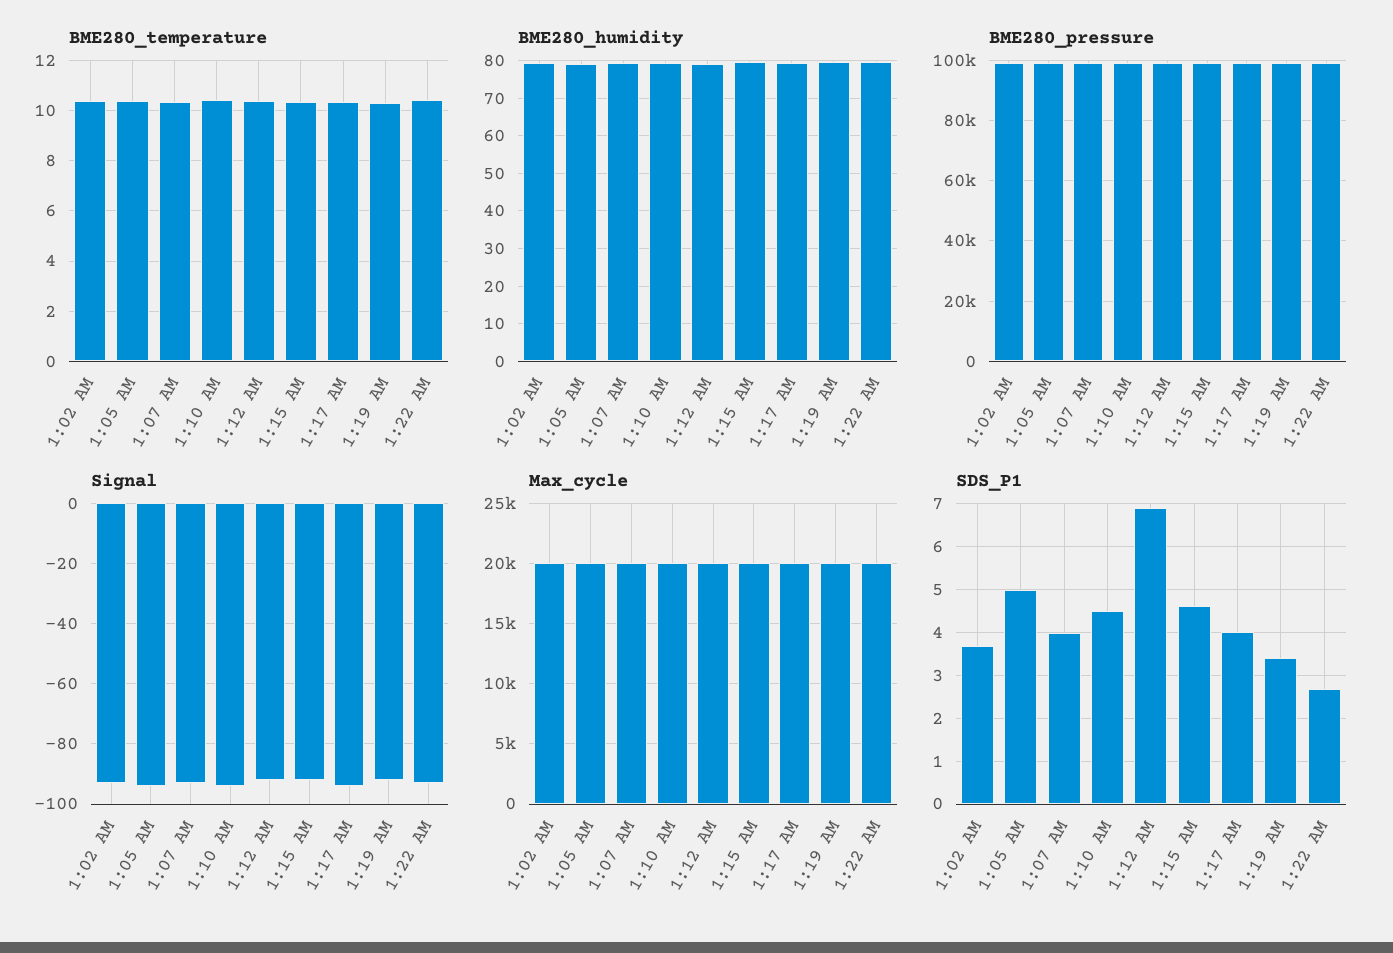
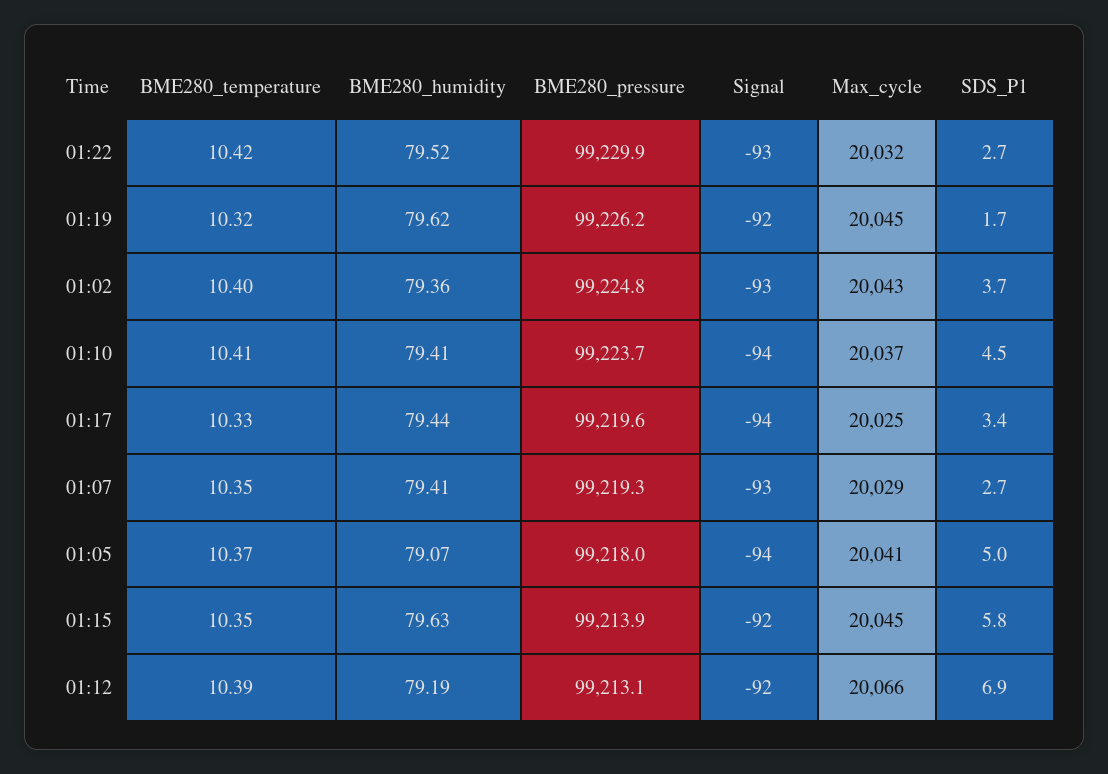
SDS_P1, 1:07 AM: 4 -> 2.7
SDS_P1, 1:15 AM: 4.6 -> 5.8
SDS_P1, 1:17 AM: 4 -> 3.4
SDS_P1, 1:19 AM: 3.4 -> 1.7

